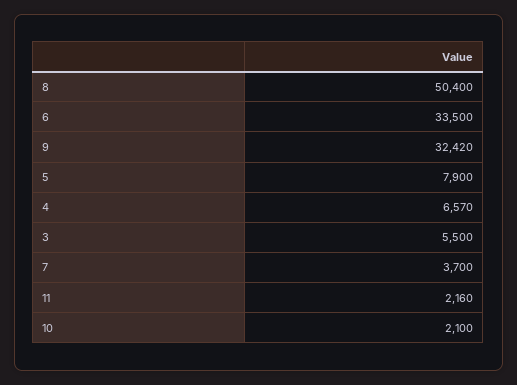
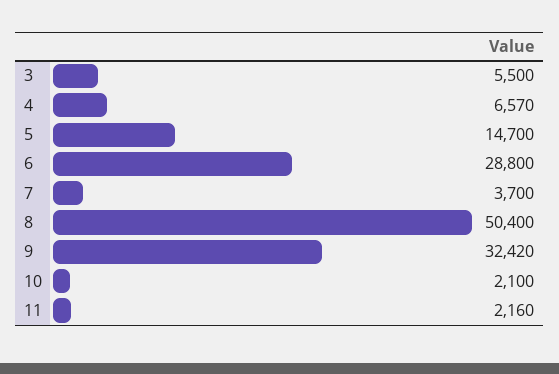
6: 33500 -> 28800
5: 7900 -> 14700

